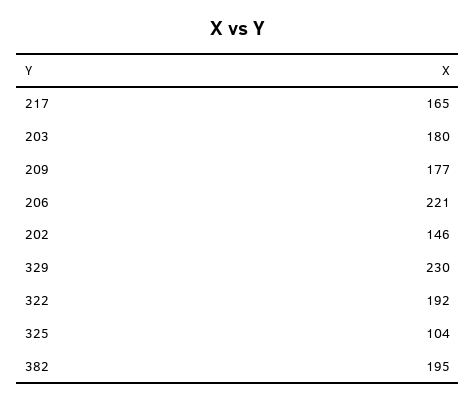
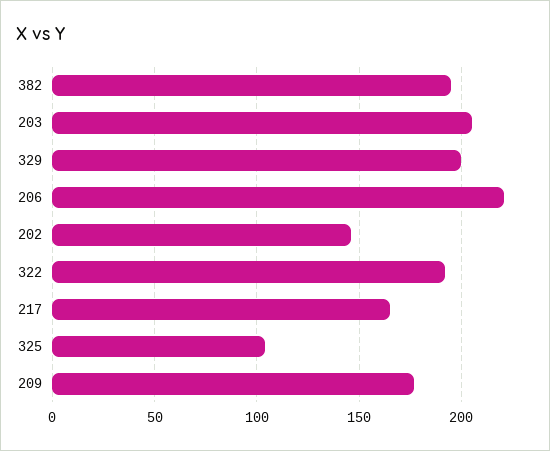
203: 180 -> 205
329: 230 -> 200

